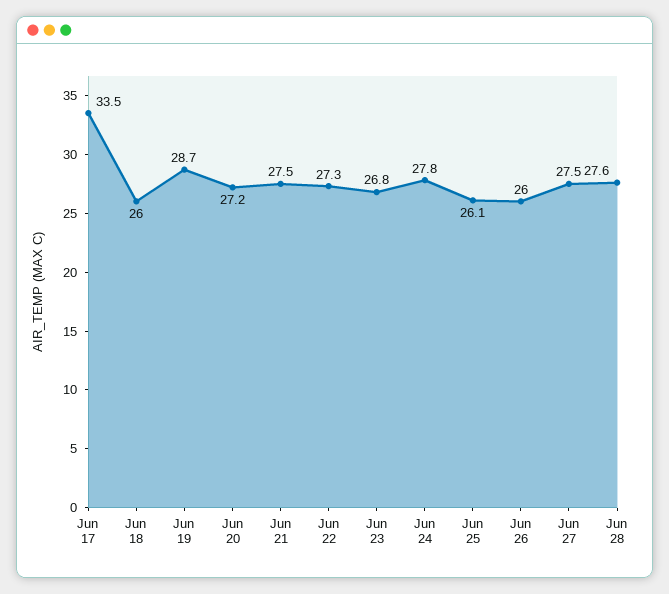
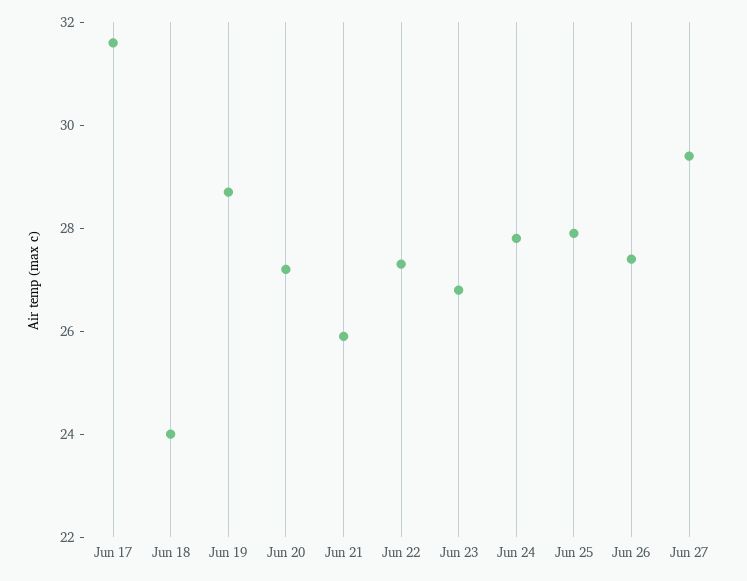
Jun 17: 33.5 -> 31.5
Jun 18: 26 -> 24
Jun 21: 27.5 -> 26
Jun 25: 26.1 -> 28
Jun 26: 26 -> 27.5
Jun 27: 27.5 -> 29.5
Jun 28: 27.6 -> none

